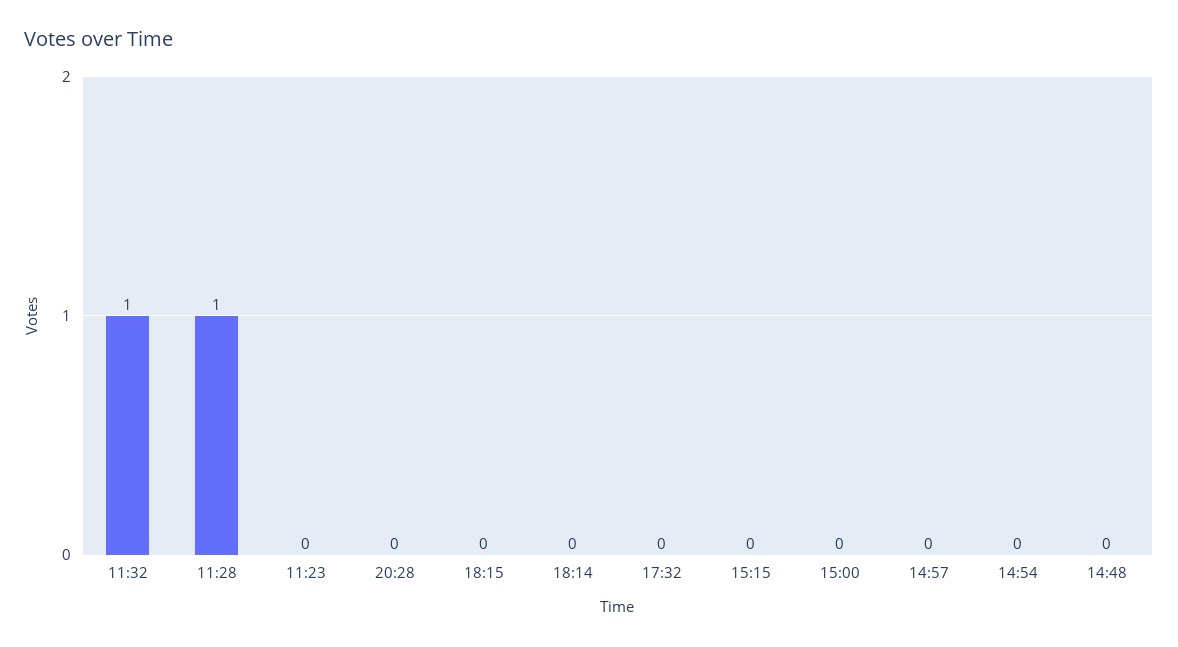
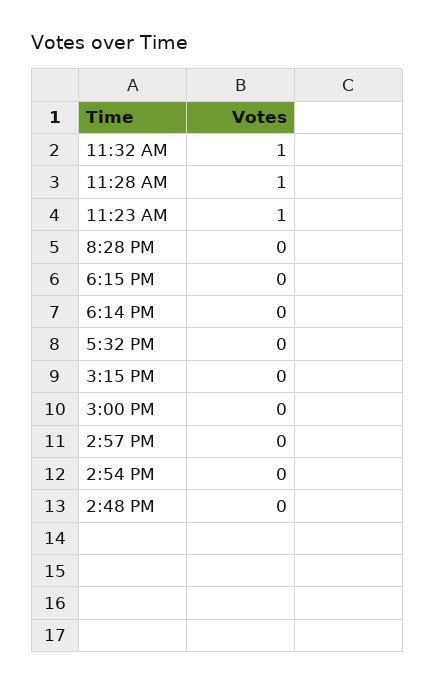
11:23: 0 -> 1

